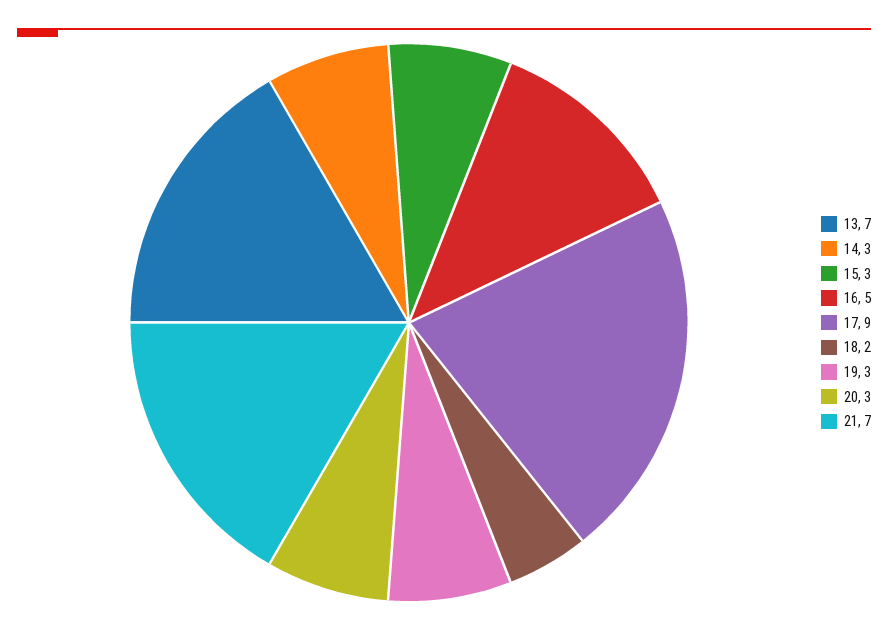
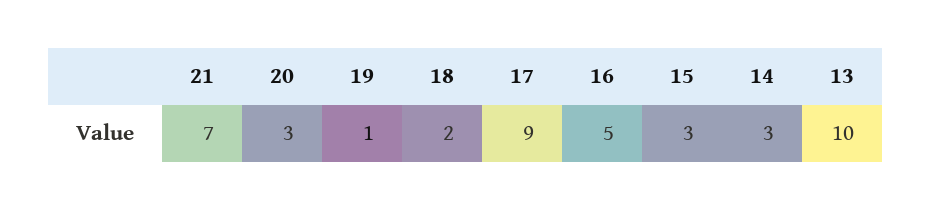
13: 7 -> 10
19: 3 -> 1

